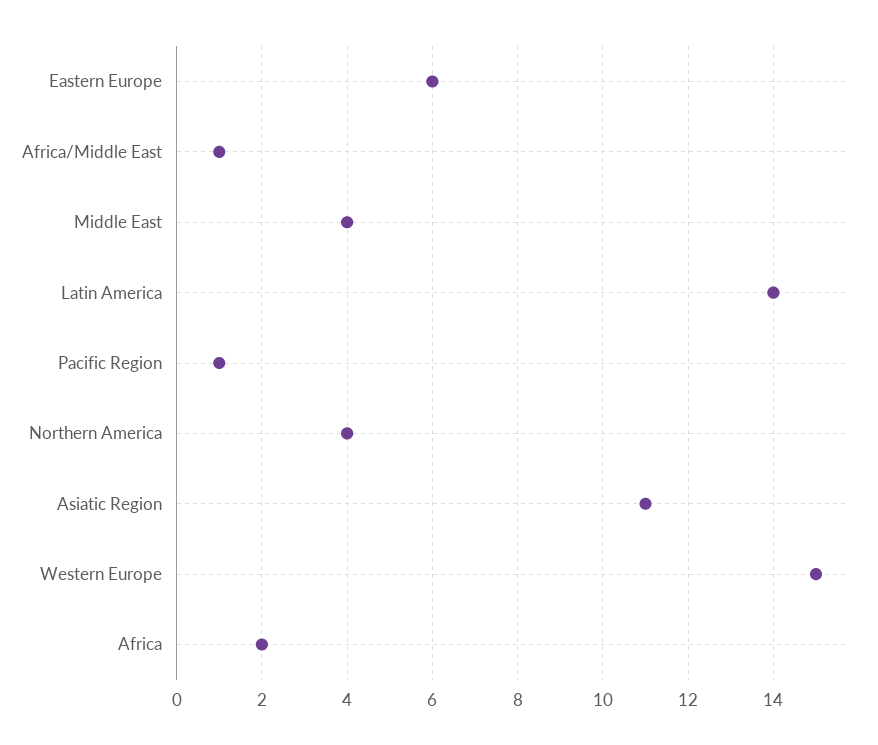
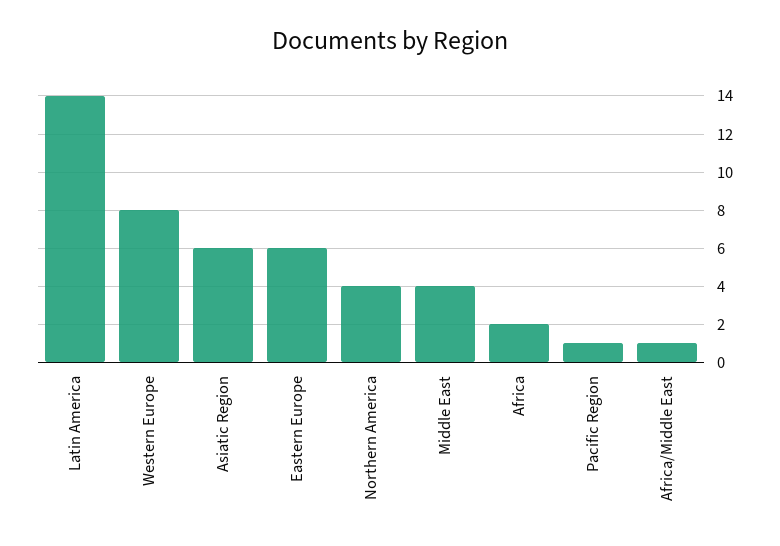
Asiatic Region: 11 -> 6
Western Europe: 15 -> 8

